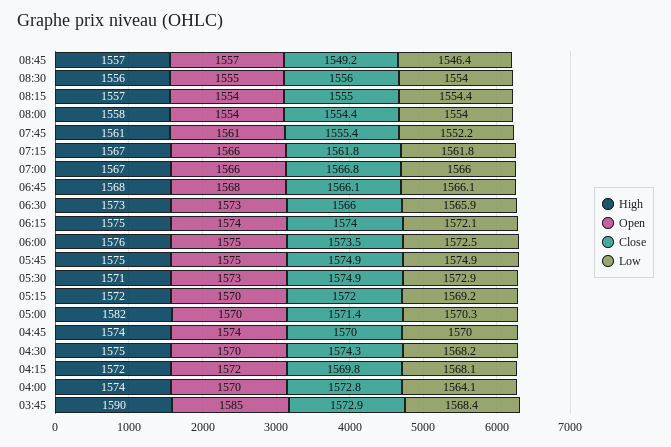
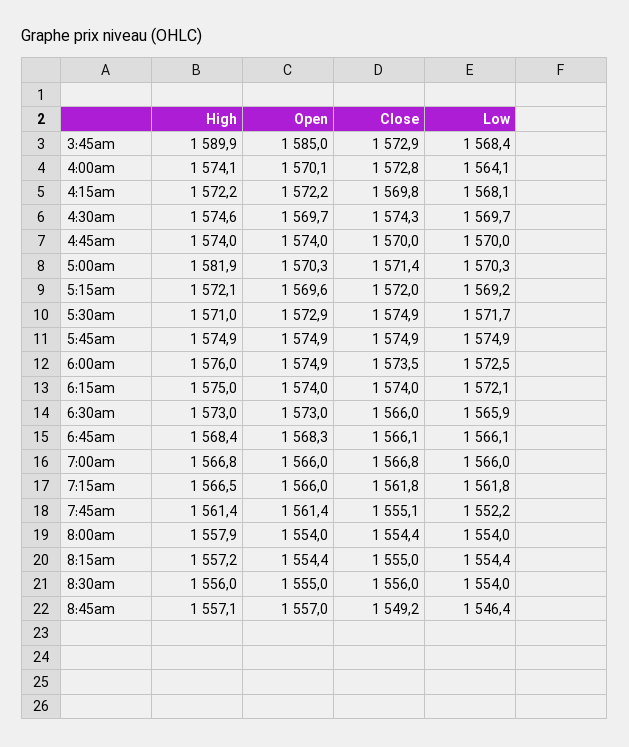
Close, 07:45: 1555.4 -> 1555.1
Low, 05:30: 1572.9 -> 1571.7
Low, 04:30: 1568.2 -> 1569.7

